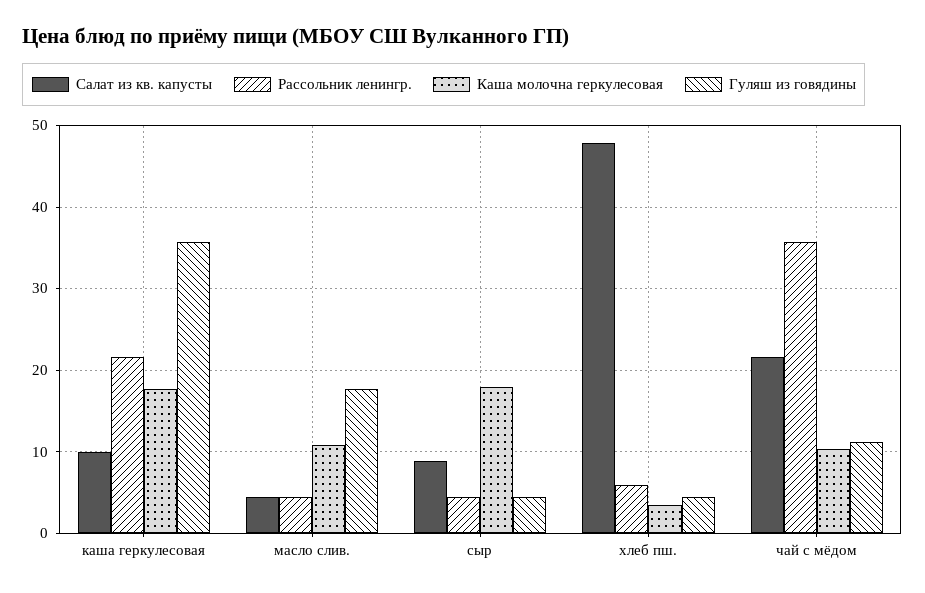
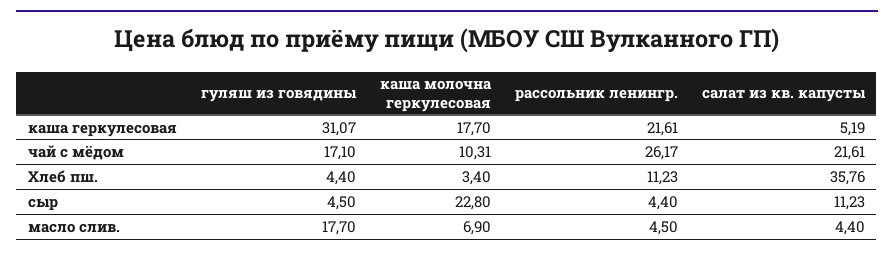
Салат из кв. капусты, каша геркулесовая: 10 -> 5.19
Гуляш из говядины, каша геркулесовая: 36 -> 31.07
Каша молочна геркулесовая, масло слив.: 11 -> 6.9
Салат из кв. капусты, сыр: 9 -> 11.23
Каша молочна геркулесовая, сыр: 18 -> 22.8
Салат из кв. капусты, хлеб пш.: 48 -> 35.76
Рассольник ленингр., хлеб пш.: 6 -> 11.23
Рассольник ленингр., чай с мёдом: 36 -> 26.17
Гуляш из говядины, чай с мёдом: 11 -> 17.1

